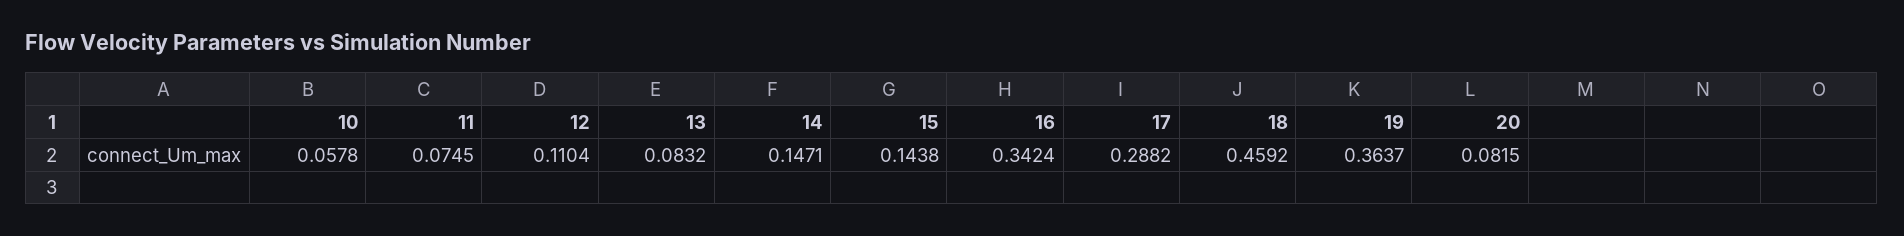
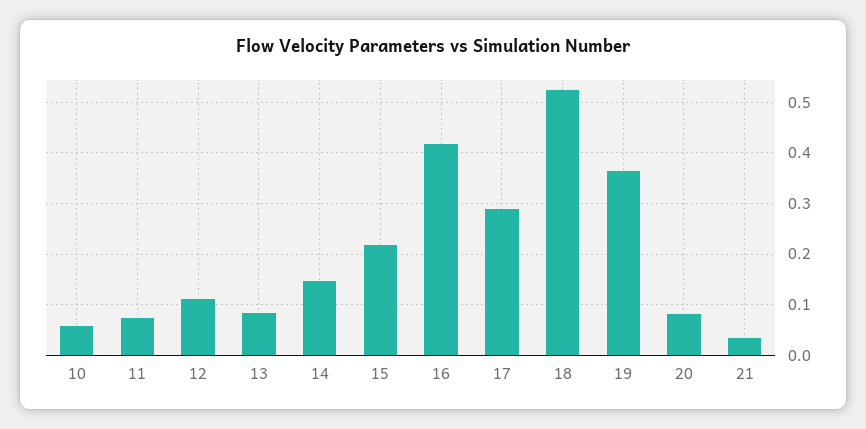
15: 0.1438 -> 0.22
16: 0.3424 -> 0.42
18: 0.4592 -> 0.52
21: none -> 0.04

